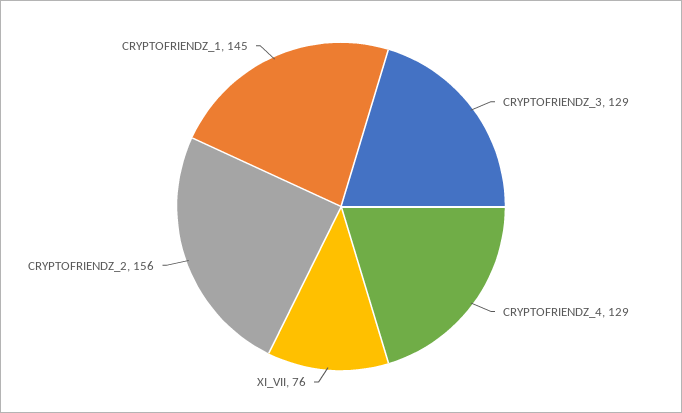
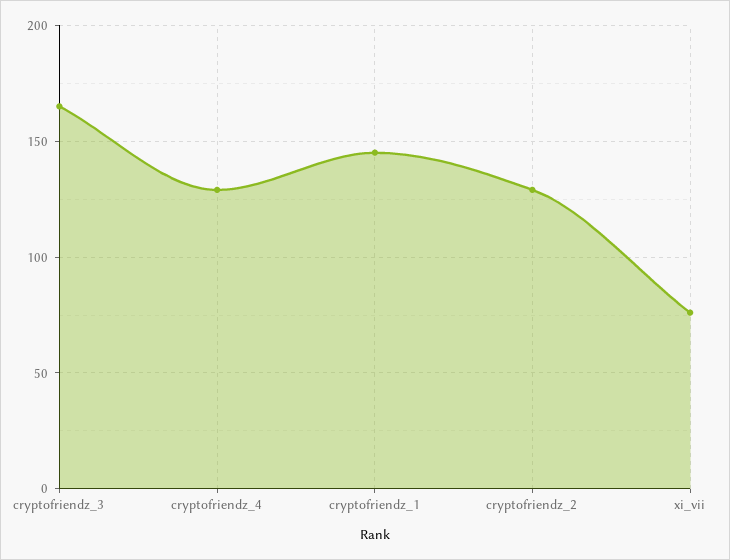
CRYPTOFRIENDZ_3: 129 -> 165
CRYPTOFRIENDZ_2: 156 -> 130

